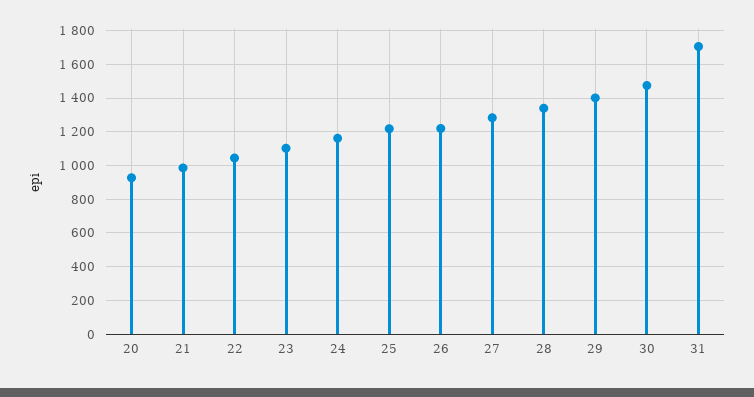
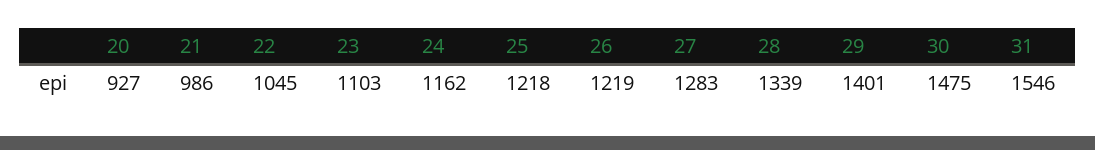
31: 1700 -> 1546

